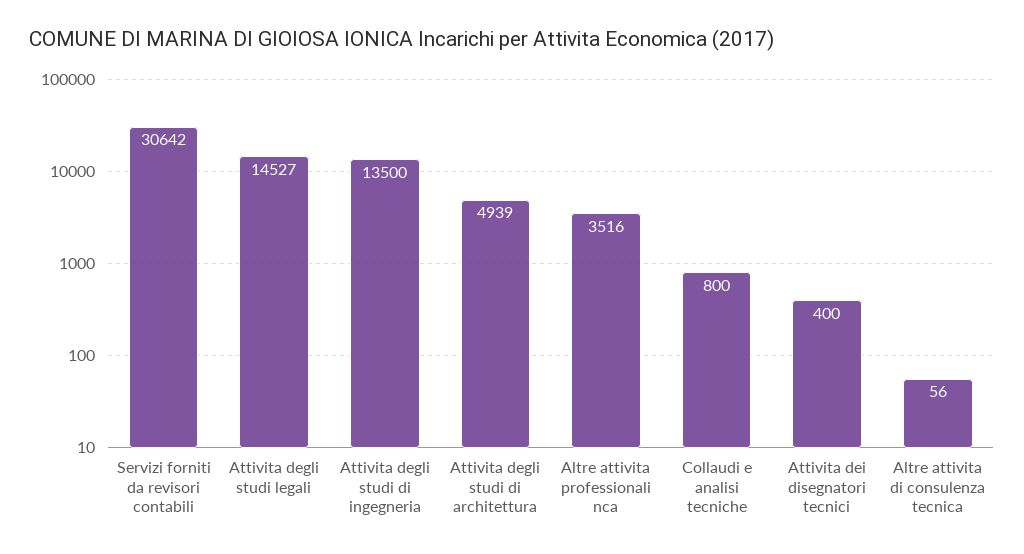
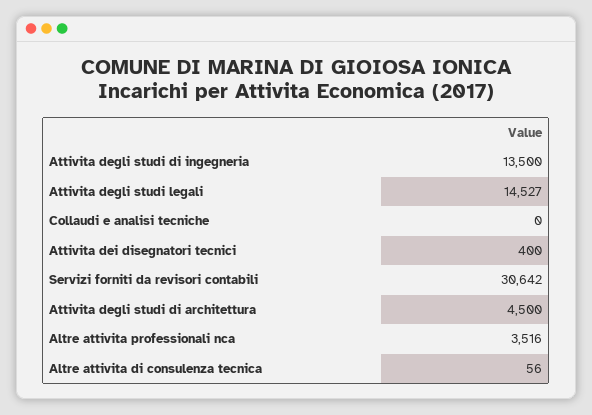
Attivita degli studi di architettura: 4939 -> 4500
Collaudi e analisi tecniche: 800 -> 0

